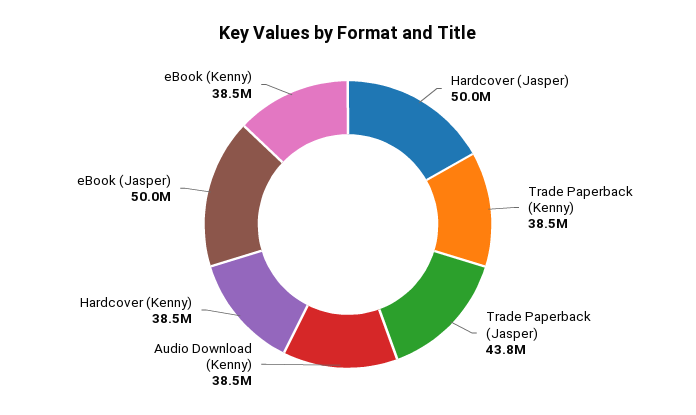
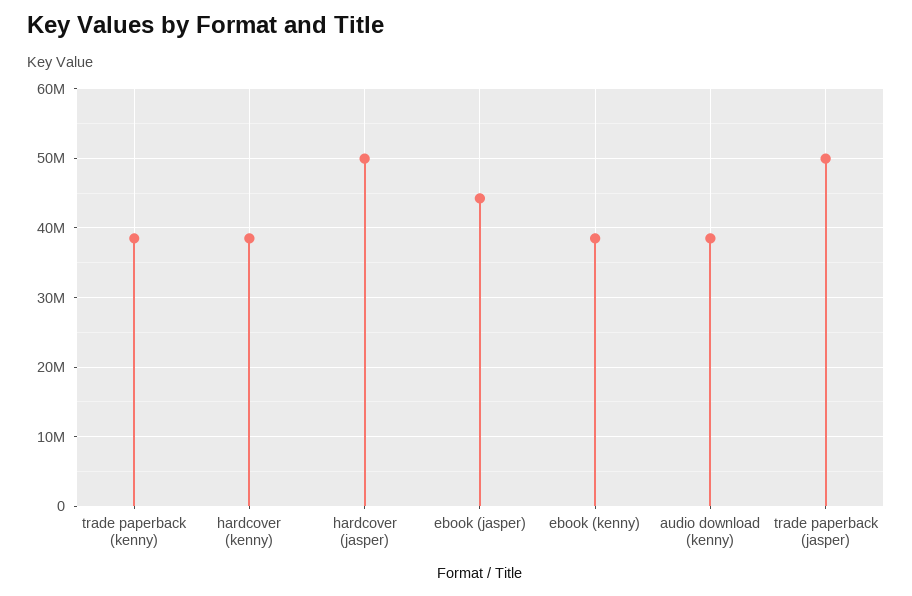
Trade Paperback (Jasper): 43800000 -> 50000000
eBook (Jasper): 50000000 -> 44000000

